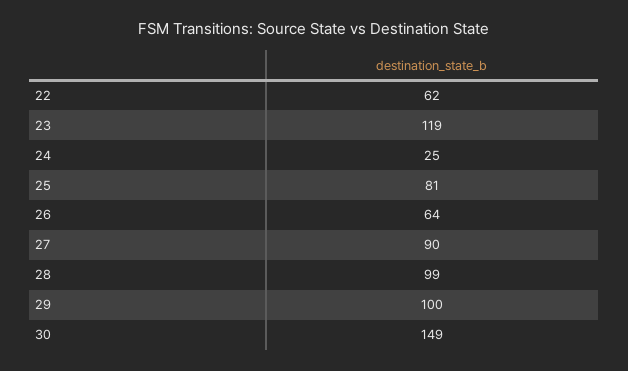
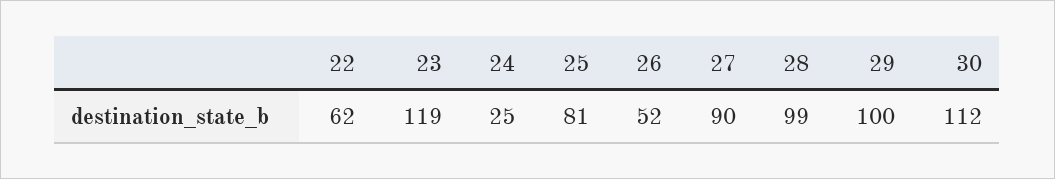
26: 64 -> 52
30: 149 -> 112

